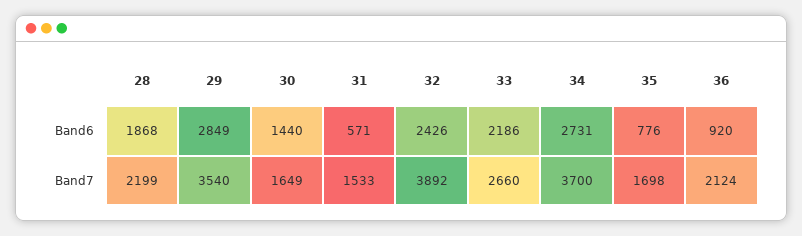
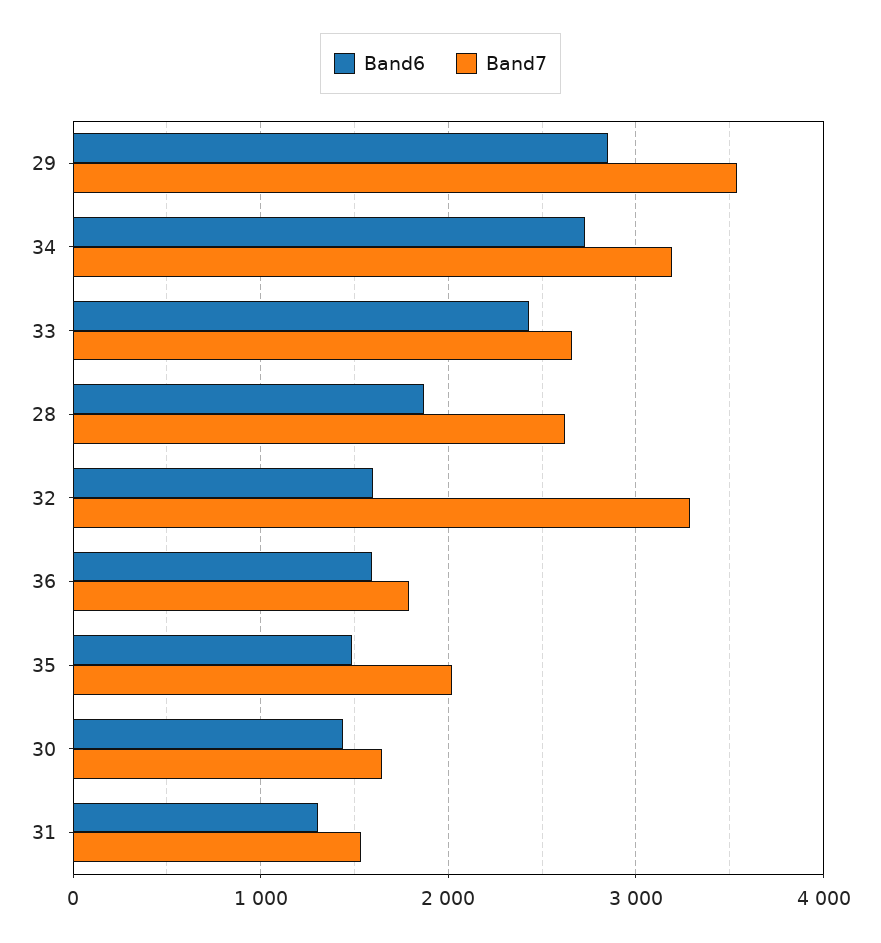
Band6, 31: 571 -> 1300
Band6, 32: 2426 -> 1600
Band6, 33: 2186 -> 2400
Band6, 35: 776 -> 1500
Band6, 36: 920 -> 1600
Band7, 28: 2199 -> 2600
Band7, 32: 3892 -> 3300
Band7, 34: 3700 -> 3200
Band7, 35: 1698 -> 2000
Band7, 36: 2124 -> 1800

